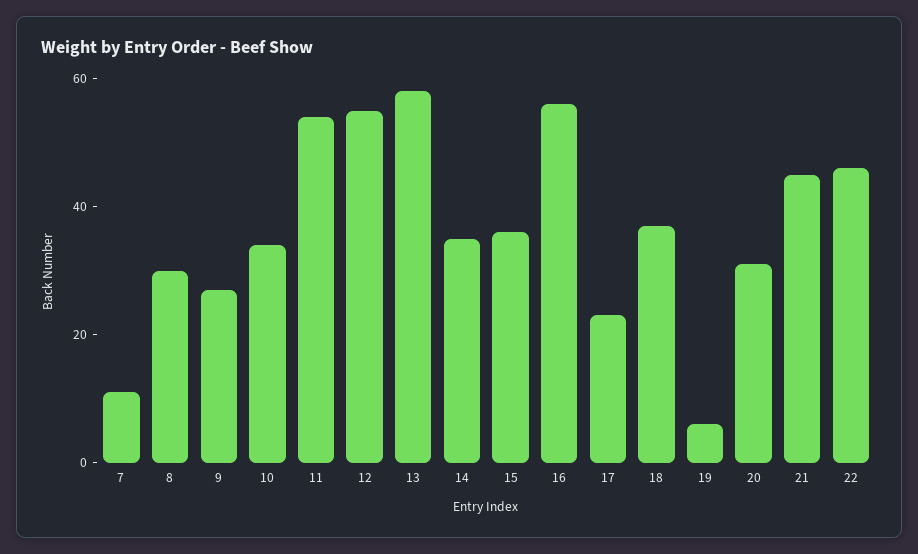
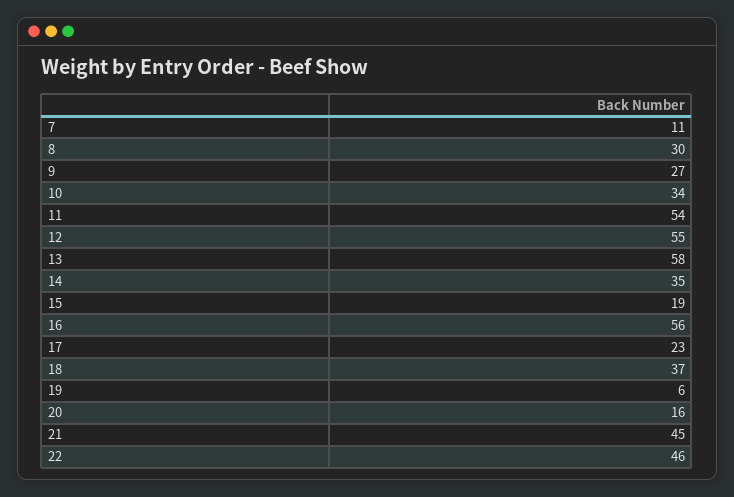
15: 35 -> 19
20: 30 -> 16

